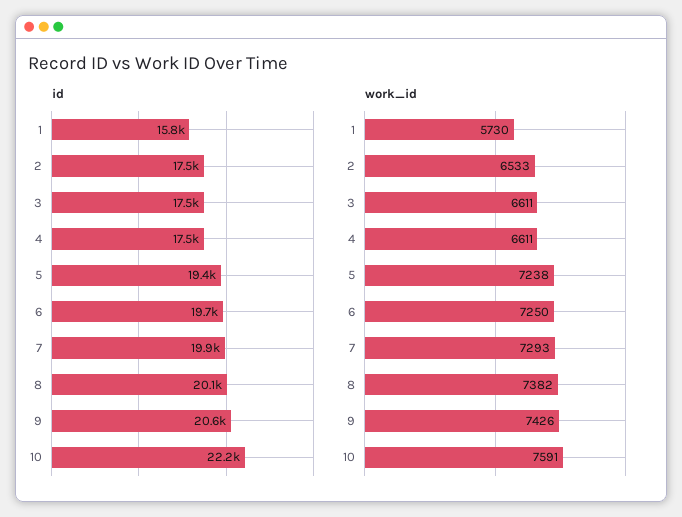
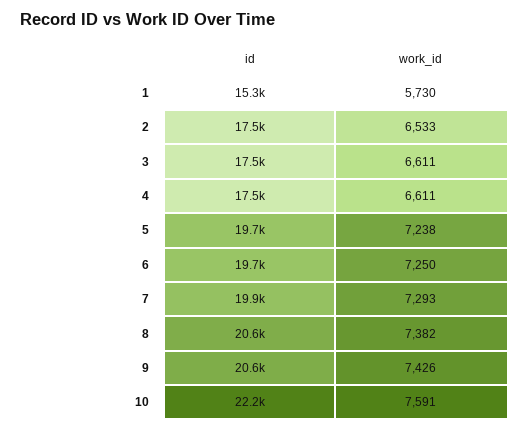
id, 1: 15800 -> 15300
id, 5: 19400 -> 19700
id, 8: 20100 -> 20600

